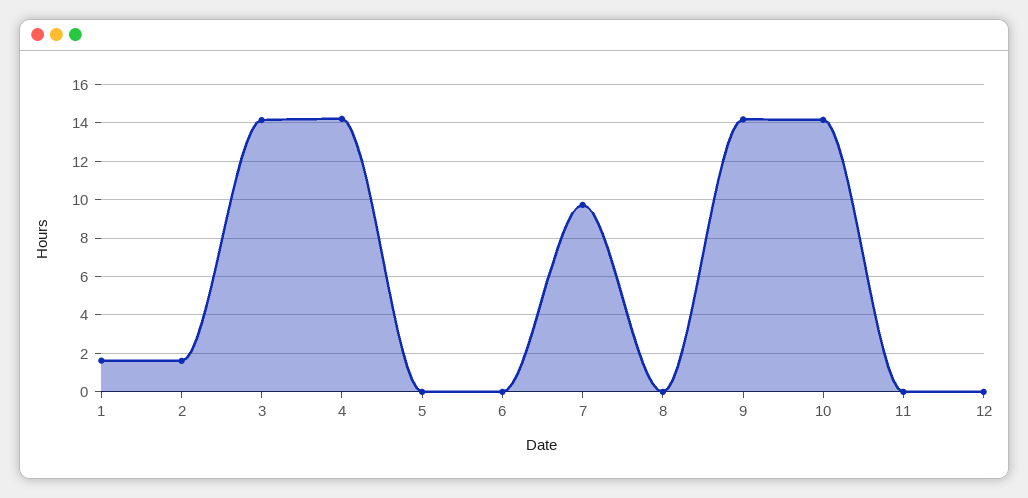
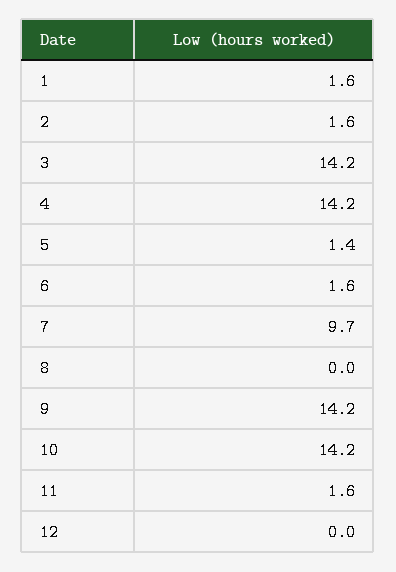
5: 0 -> 1.4
6: 0 -> 1.6
11: 0 -> 1.6

